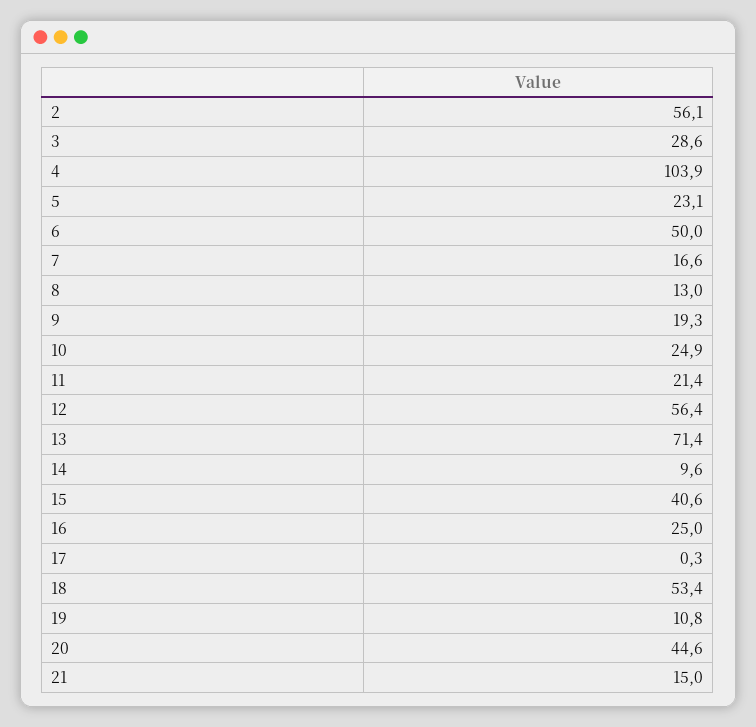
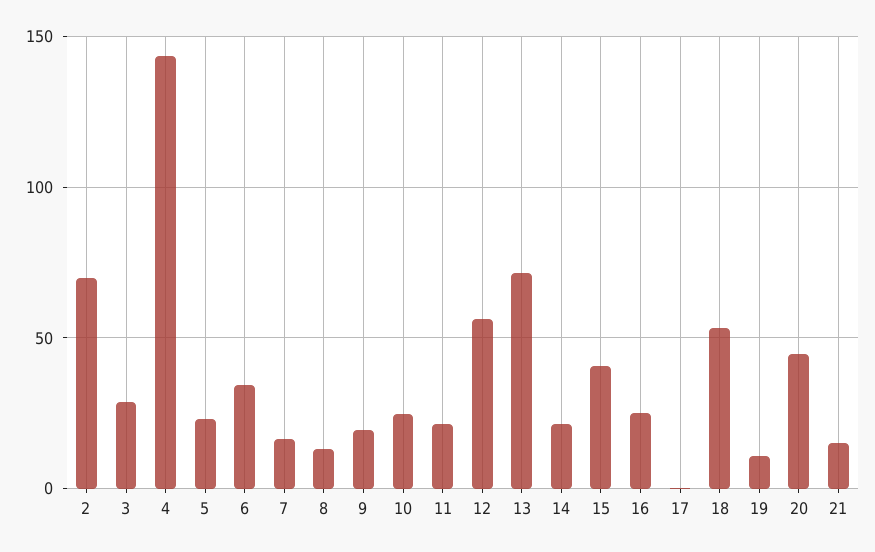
2: 56.1 -> 70
4: 103.9 -> 145
6: 50 -> 35
14: 9.6 -> 20

